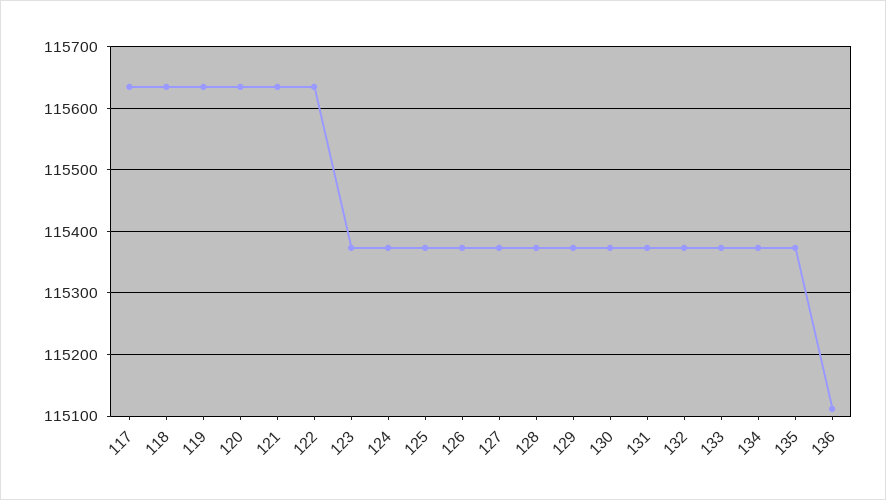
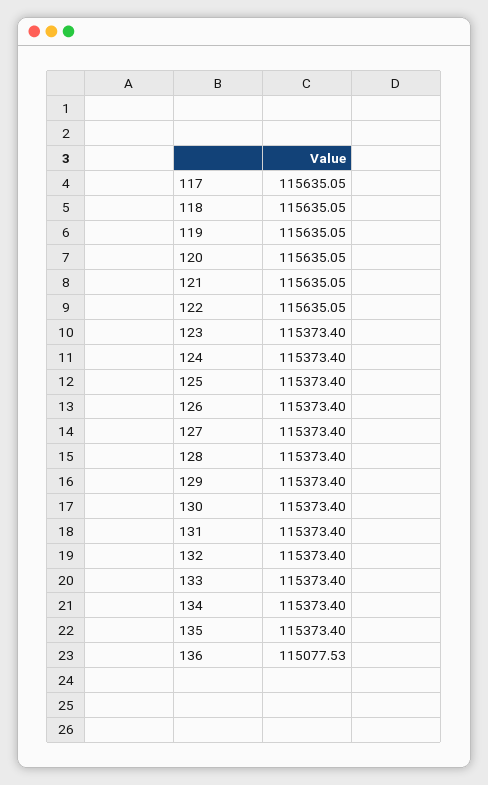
136: 115110 -> 115077.53

